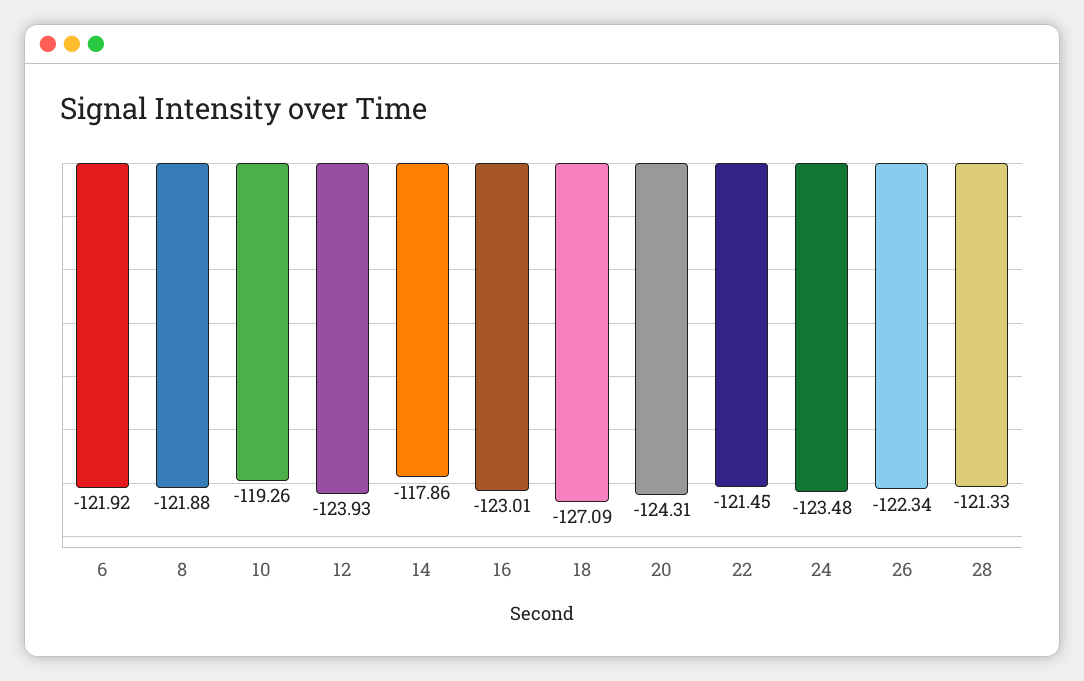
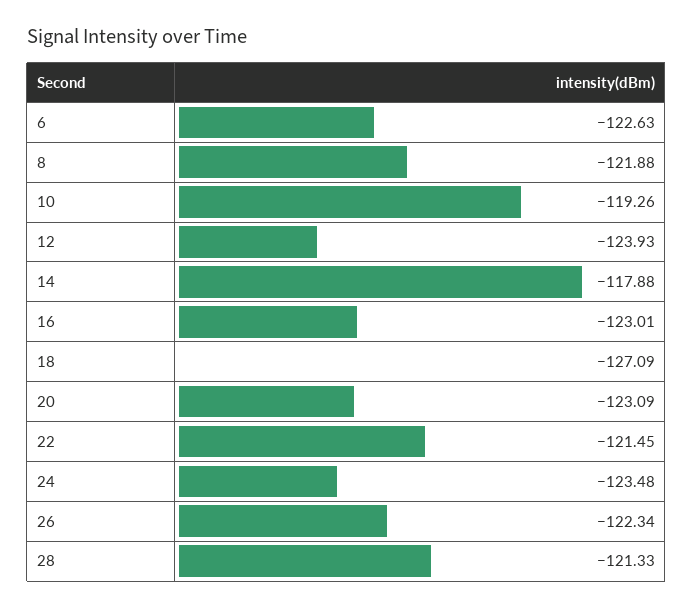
6: -121.92 -> -122.63
14: -117.86 -> -117.88
20: -124.31 -> -123.09

